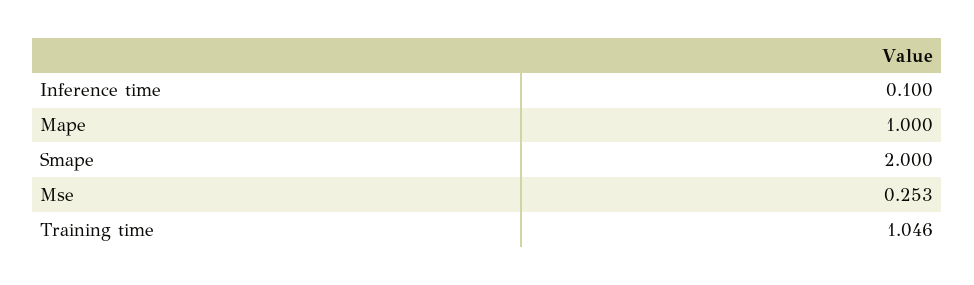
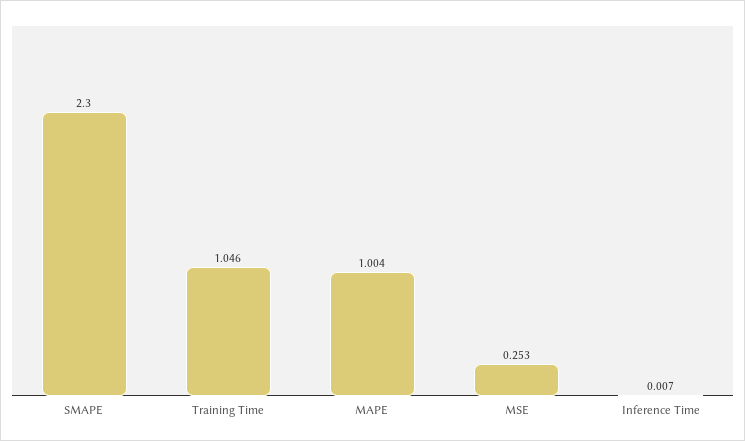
Inference time: 0.1 -> 0.007
Mape: 1 -> 1.004
Smape: 2 -> 2.3

